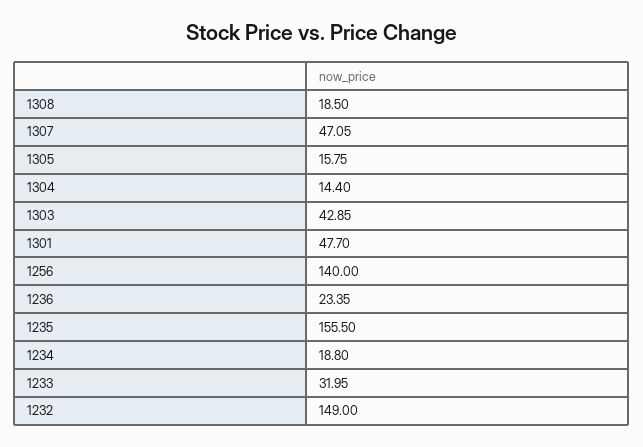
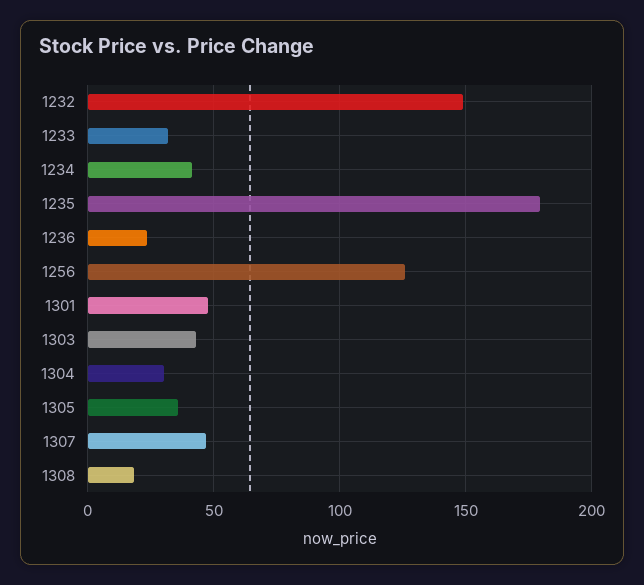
1305: 15.75 -> 35
1304: 14.4 -> 30
1256: 140 -> 125
1235: 155.5 -> 180
1234: 18.8 -> 40

